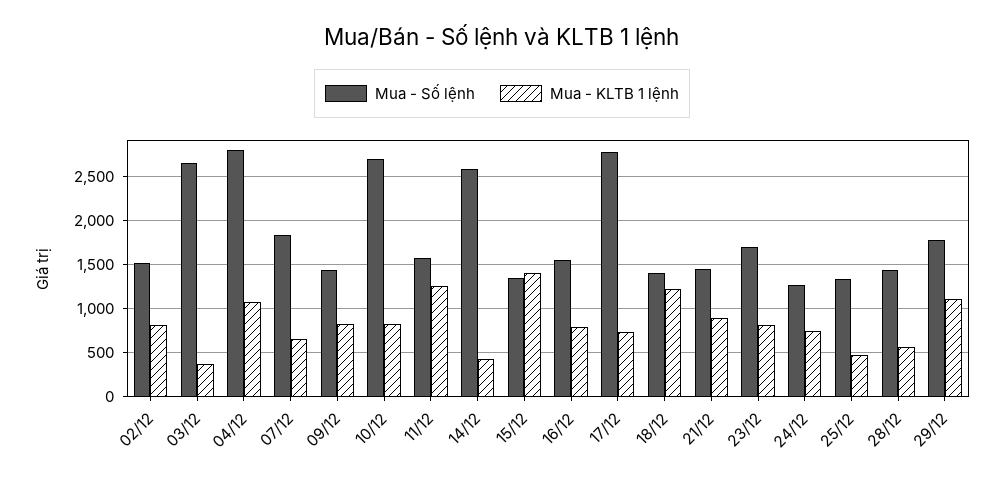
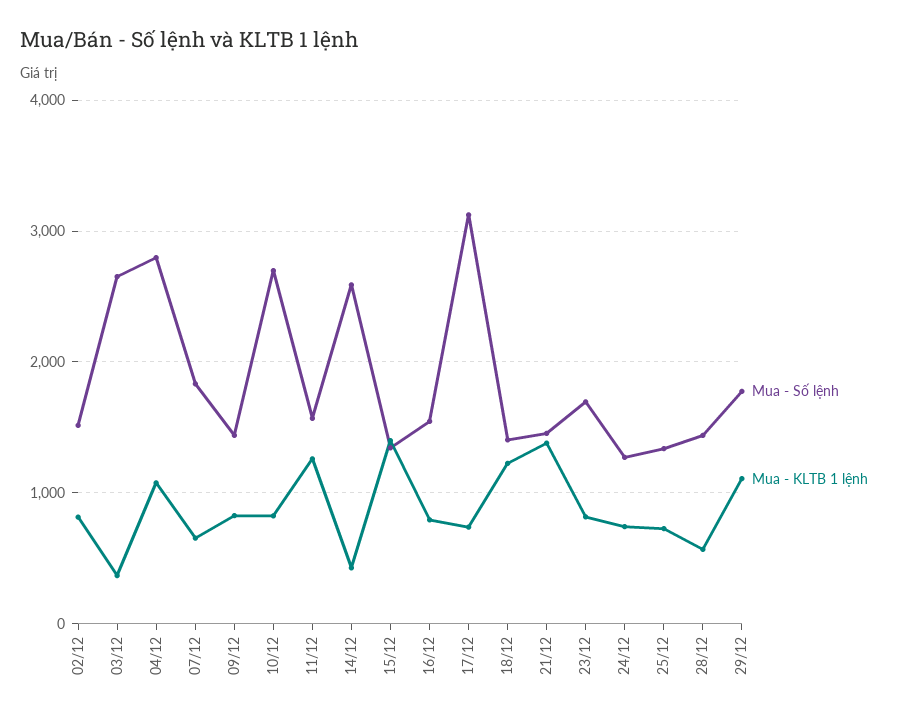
Mua - Số lệnh, 17/12: 2800 -> 3100
Mua - KLTB 1 lệnh, 21/12: 900 -> 1400
Mua - KLTB 1 lệnh, 25/12: 500 -> 700

